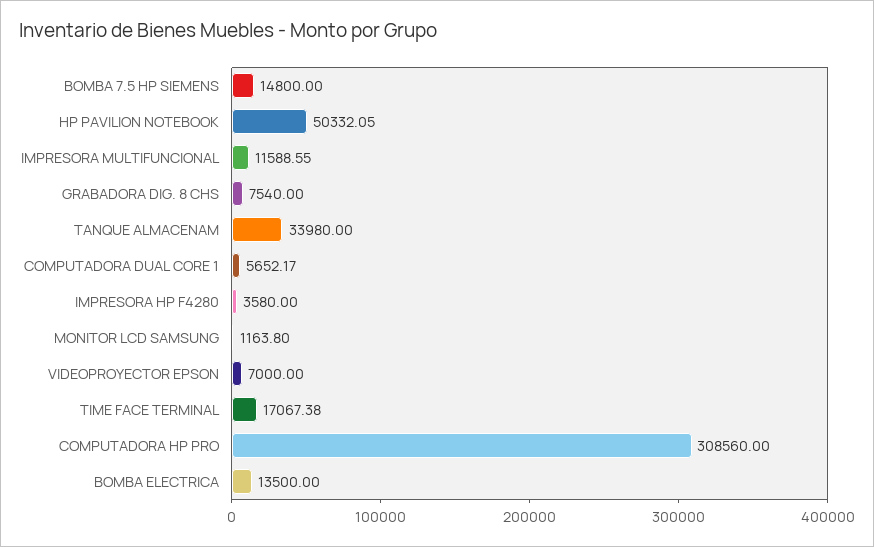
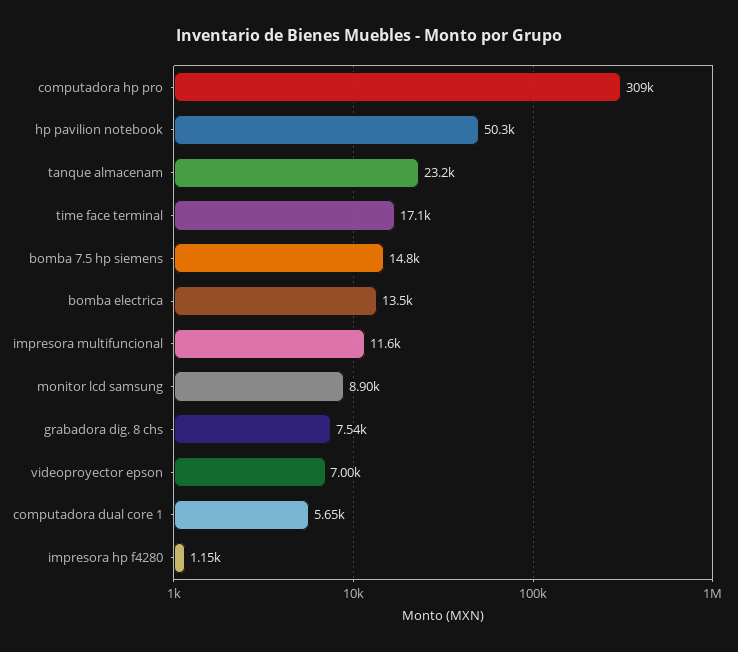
TANQUE ALMACENAM: 33980 -> 23200
IMPRESORA HP F4280: 3580 -> 1150
MONITOR LCD SAMSUNG: 1163.8 -> 8900

